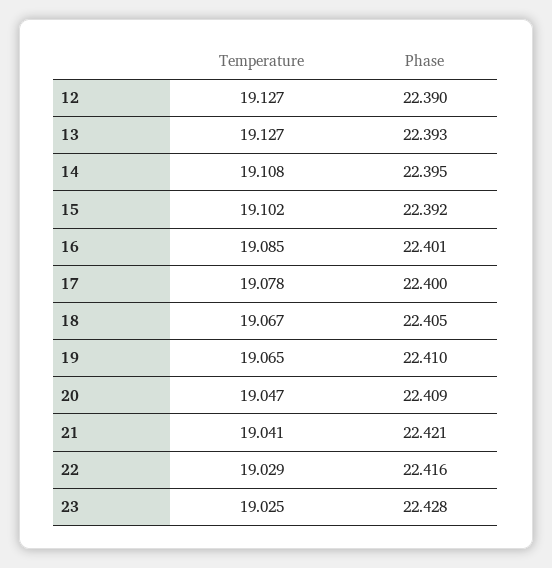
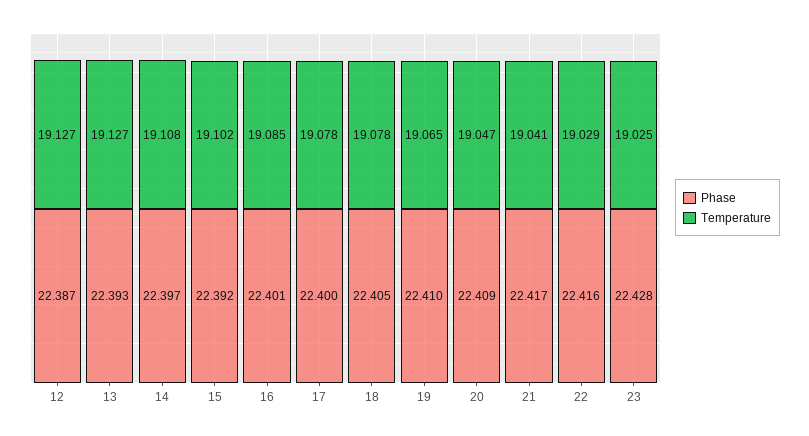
Phase, 12: 22.39 -> 22.387
Phase, 14: 22.395 -> 22.397
Temperature, 18: 19.067 -> 19.078
Phase, 21: 22.421 -> 22.417

